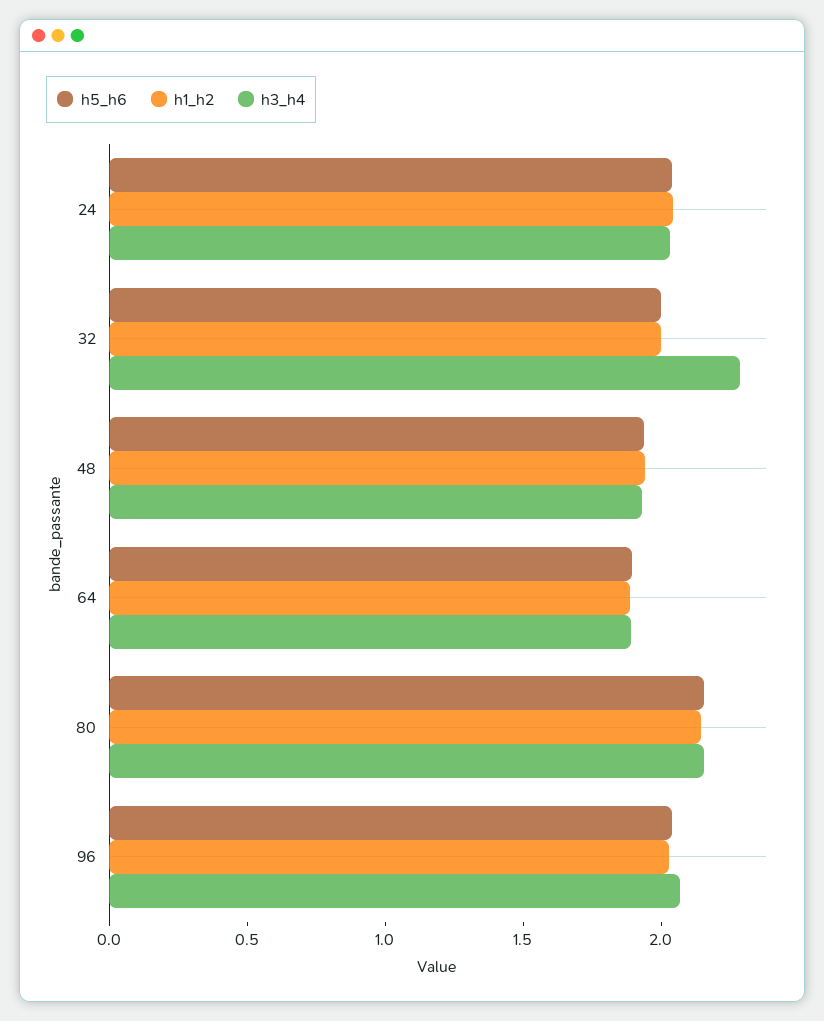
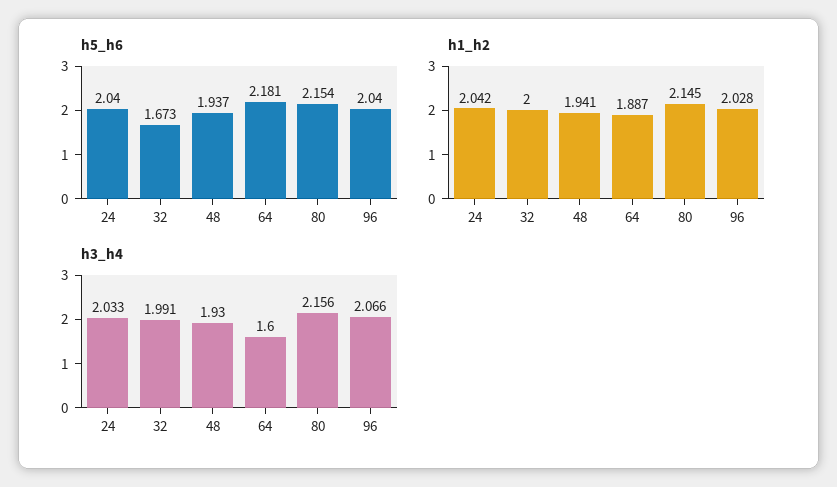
h5_h6, 32: 2 -> 1.673
h3_h4, 32: 2.3 -> 1.991
h5_h6, 64: 1.9 -> 2.181
h3_h4, 64: 1.9 -> 1.6

